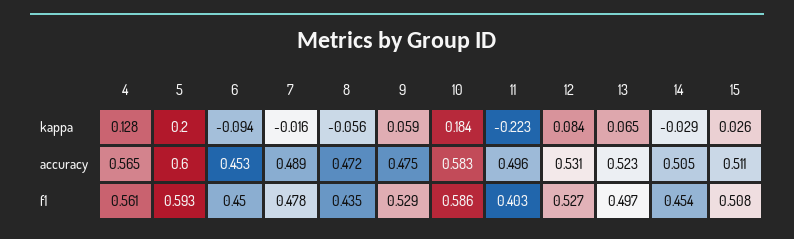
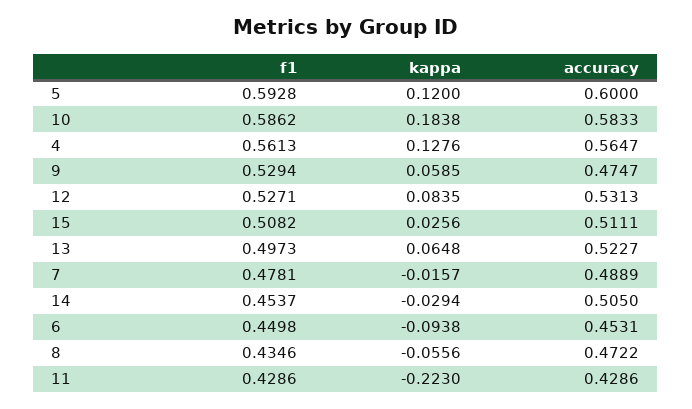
5, kappa: 0.2 -> 0.12
11, accuracy: 0.496 -> 0.4286
11, f1: 0.403 -> 0.4286

